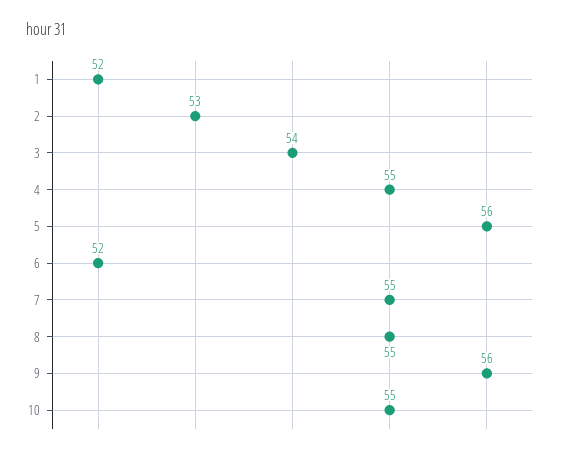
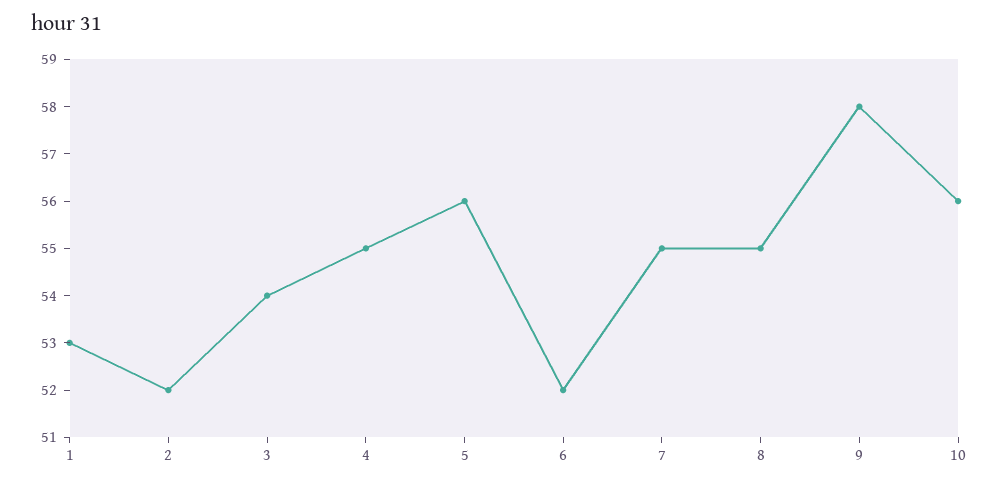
1: 52 -> 53
2: 53 -> 52
9: 56 -> 58
10: 55 -> 56

